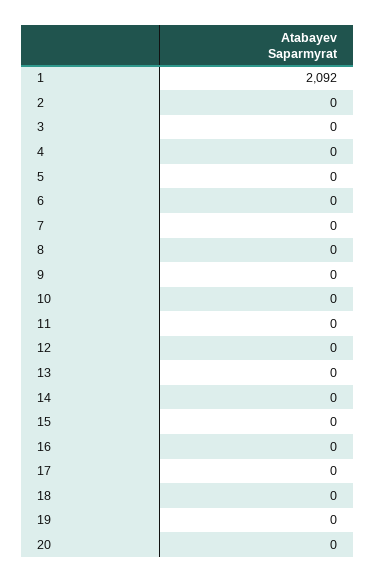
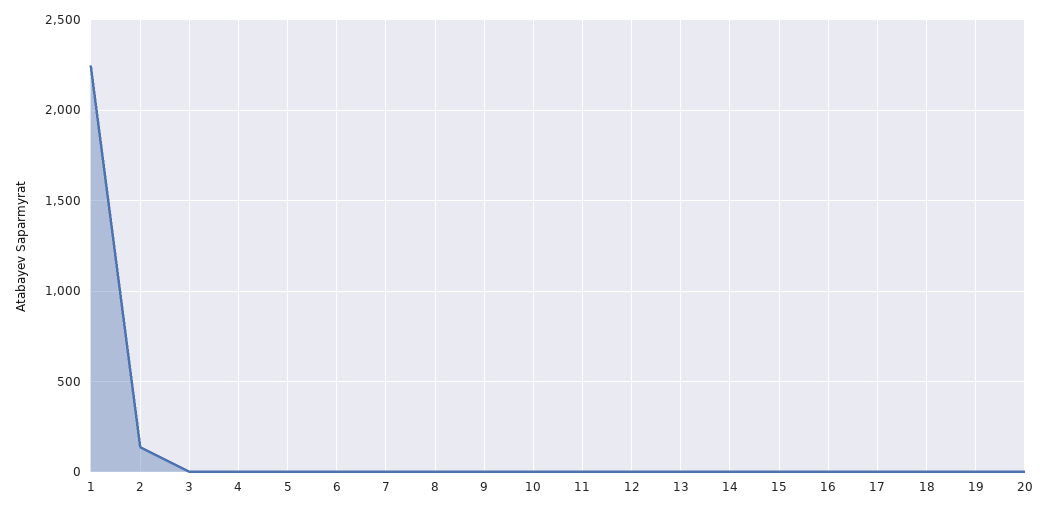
1: 2092 -> 2250
2: 0 -> 150

